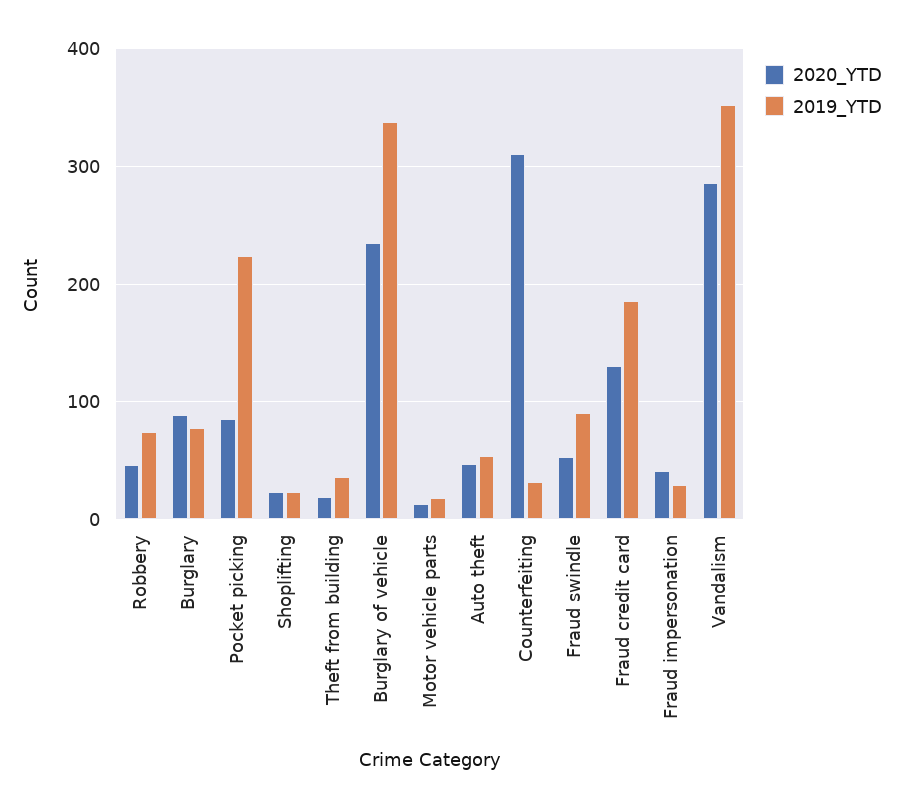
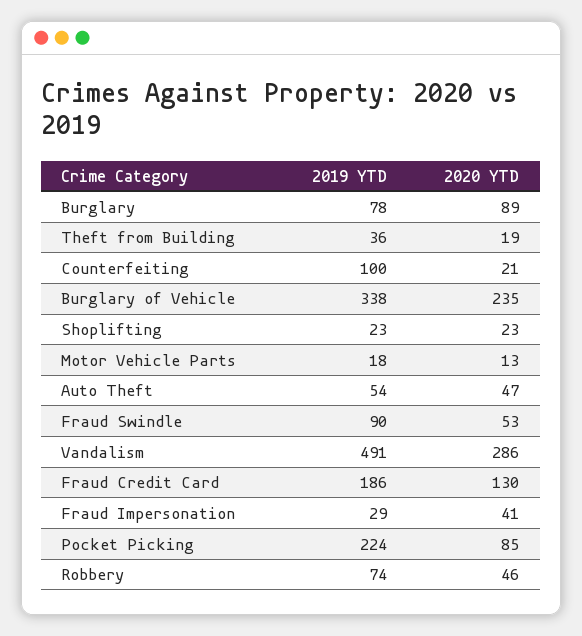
2020_YTD, Counterfeiting: 310 -> 21
2019_YTD, Counterfeiting: 30 -> 100
2019_YTD, Vandalism: 350 -> 491

